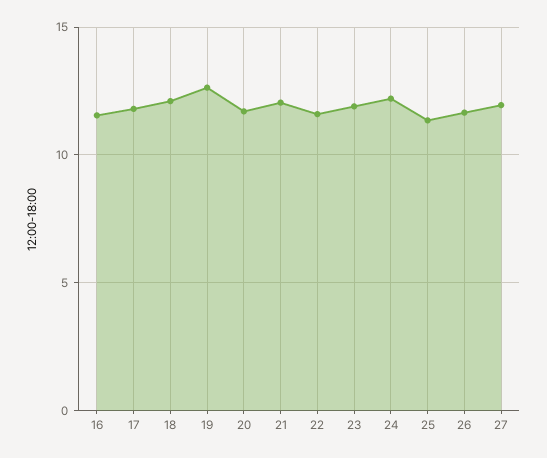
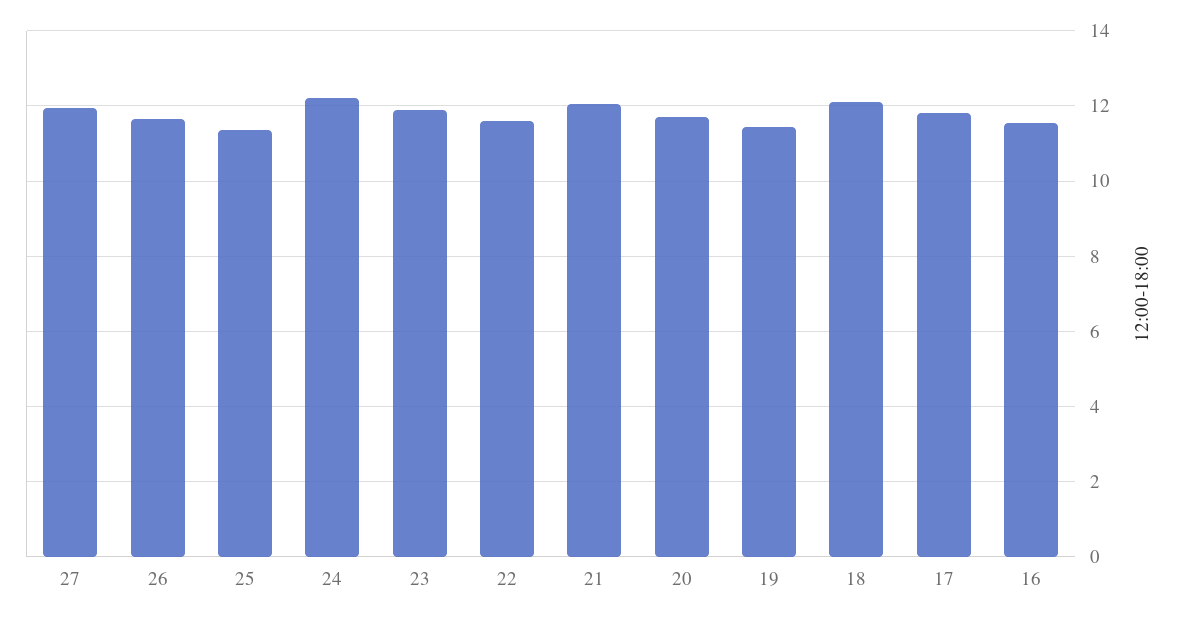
19: 12.5 -> 11.4

